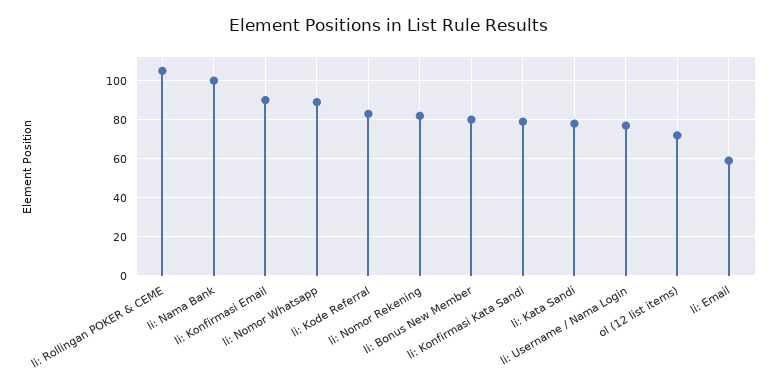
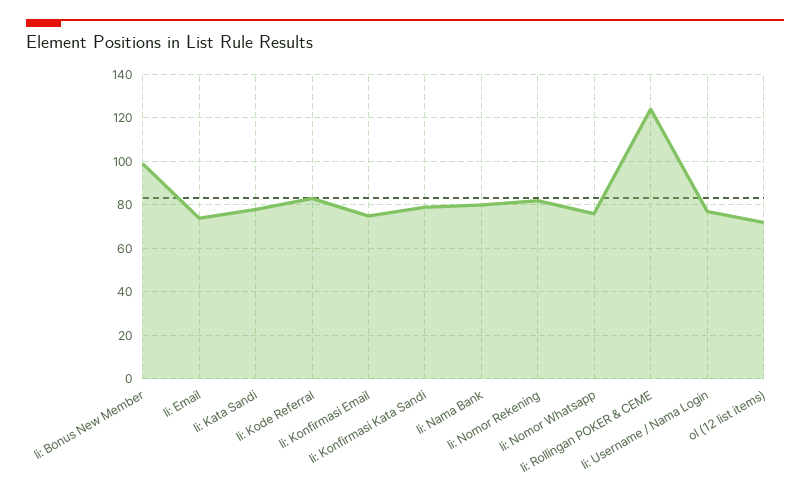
li: Rollingan POKER & CEME: 105 -> 125
li: Nama Bank: 100 -> 80
li: Konfirmasi Email: 90 -> 75
li: Nomor Whatsapp: 90 -> 75
li: Bonus New Member: 80 -> 100
li: Email: 60 -> 75

